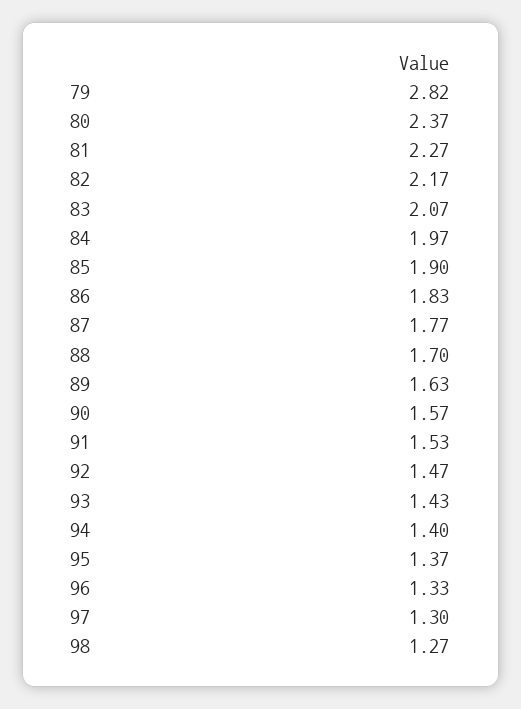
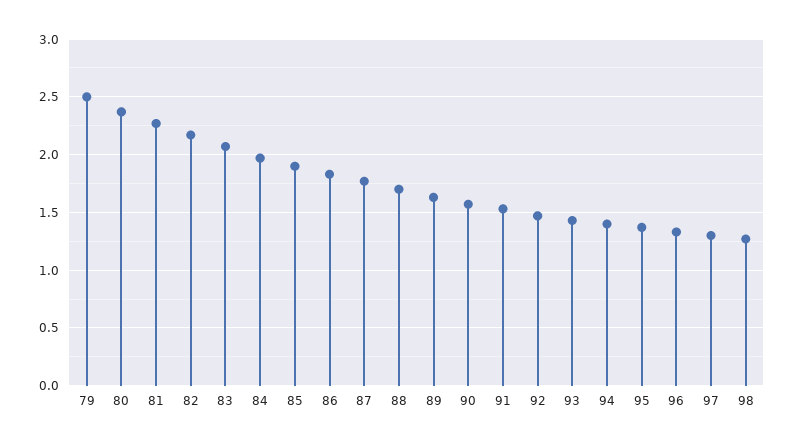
79: 2.82 -> 2.5

